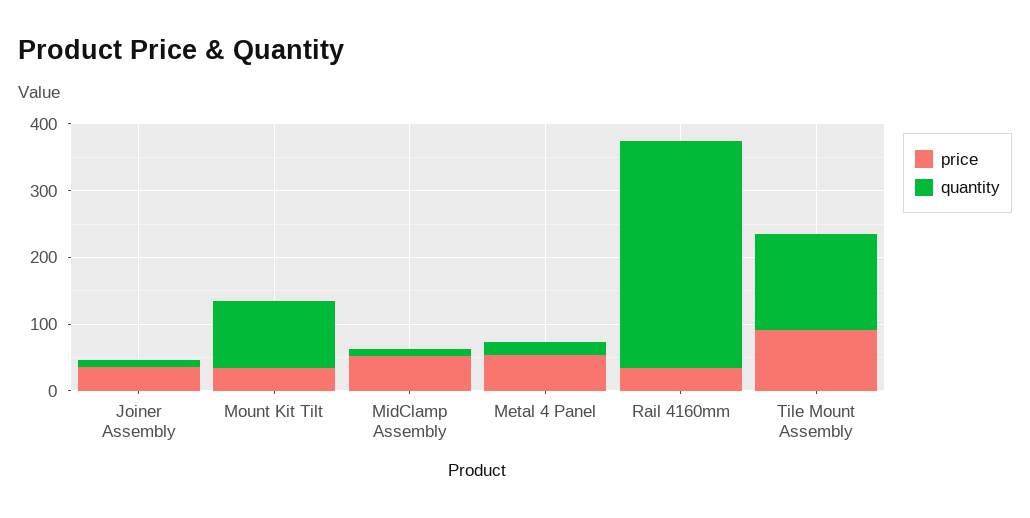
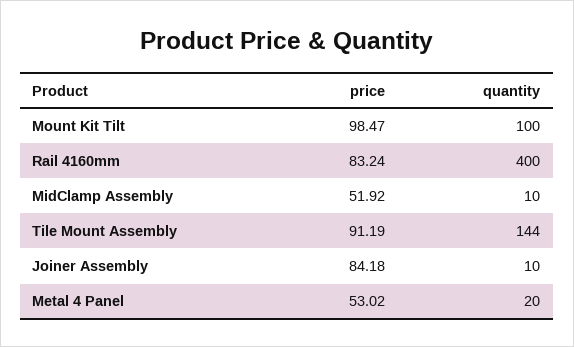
price, Joiner Assembly: 40 -> 84.18
price, Mount Kit Tilt: 40 -> 98.47
price, Rail 4160mm: 40 -> 83.24
quantity, Rail 4160mm: 340 -> 400

